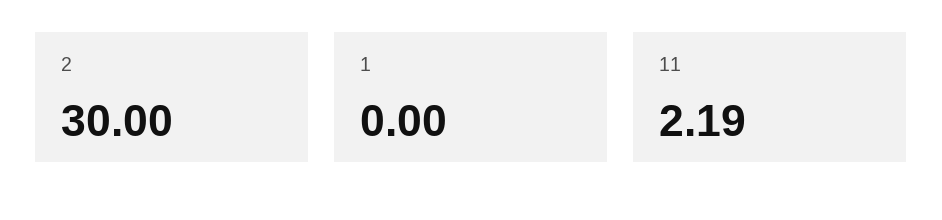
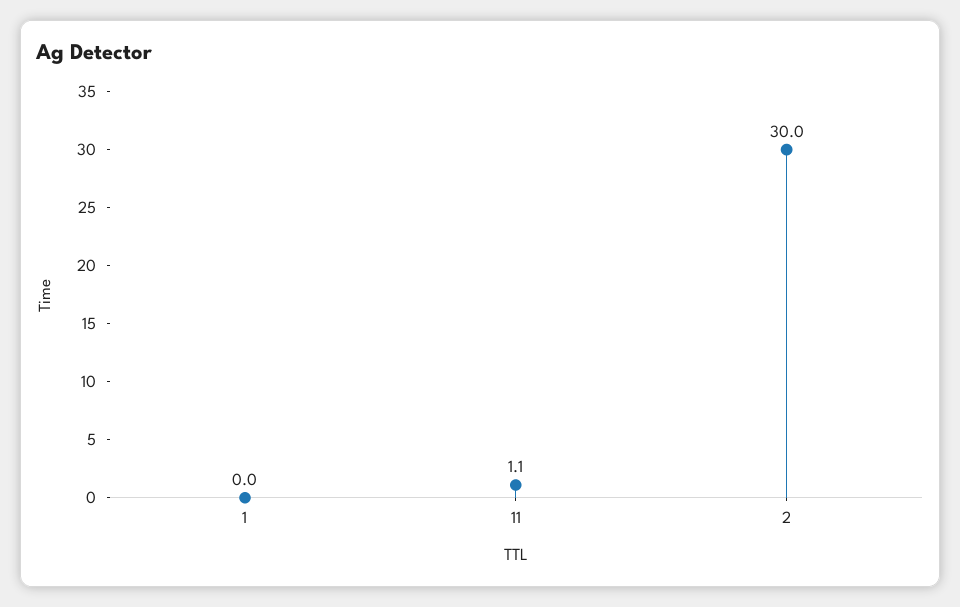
11: 2.19 -> 1.1

